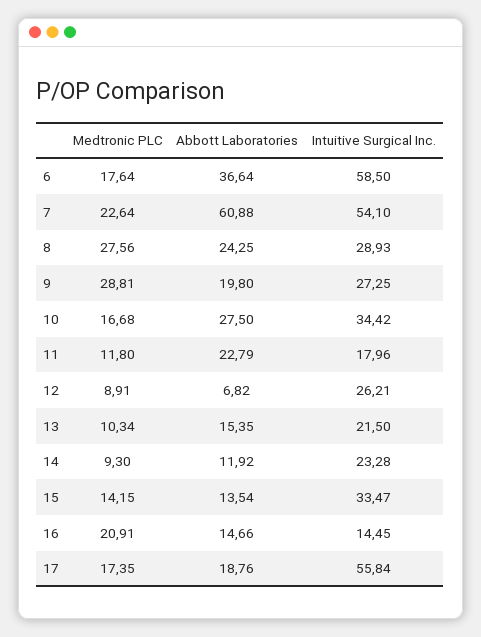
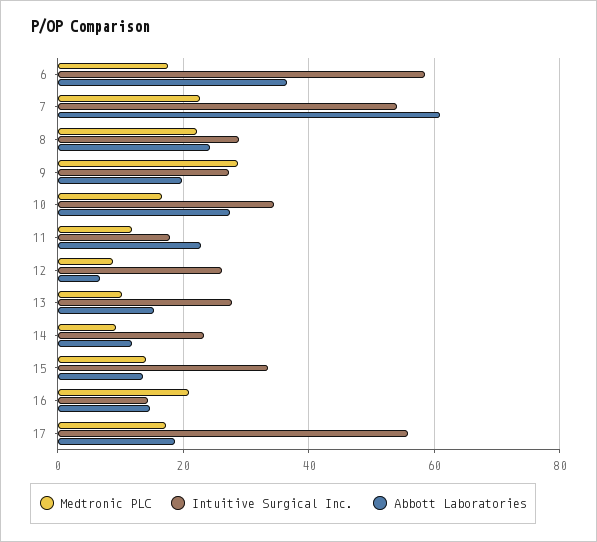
Medtronic PLC, 8: 27.56 -> 22
Intuitive Surgical Inc., 13: 21.5 -> 28

